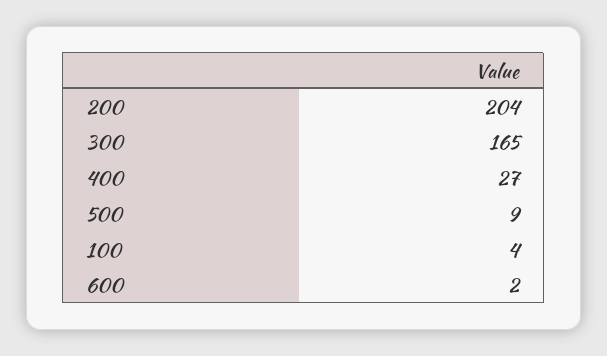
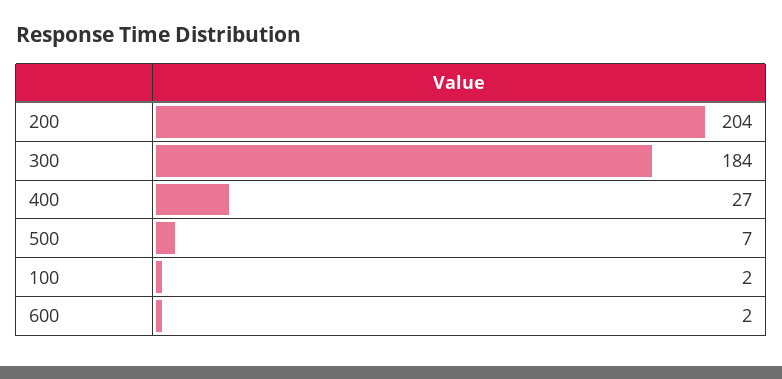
300: 165 -> 184
500: 9 -> 7
100: 4 -> 2

